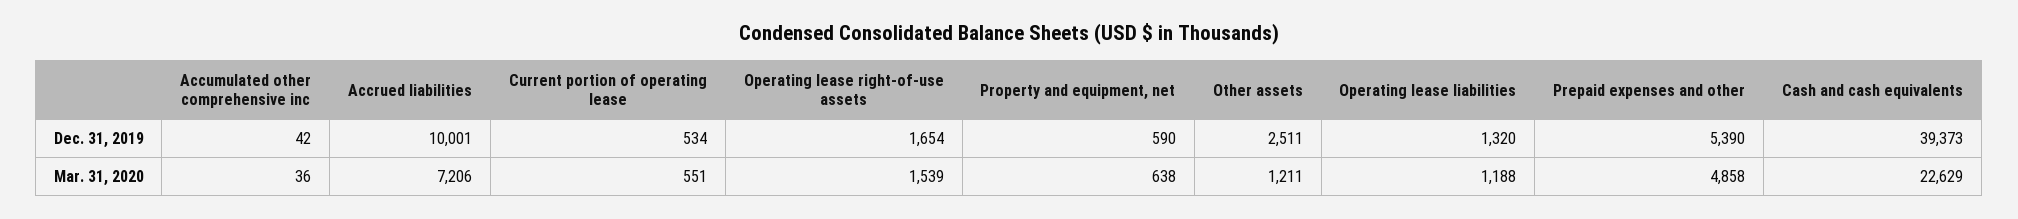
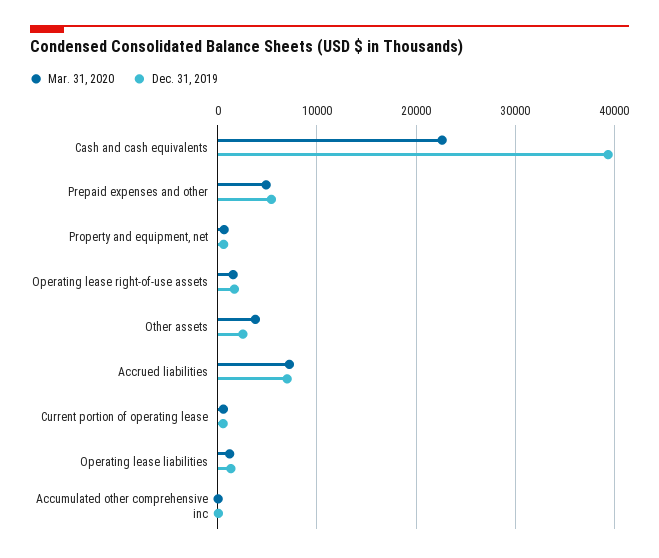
Dec. 31, 2019, Accrued liabilities: 10001 -> 7000
Mar. 31, 2020, Other assets: 1211 -> 4000

